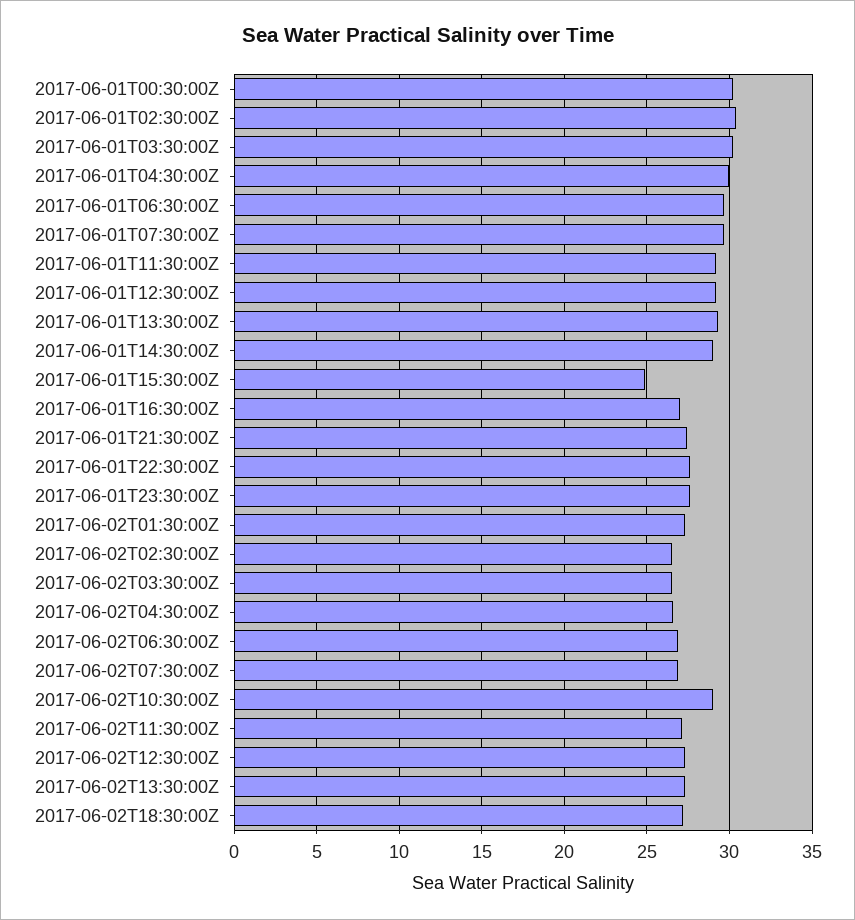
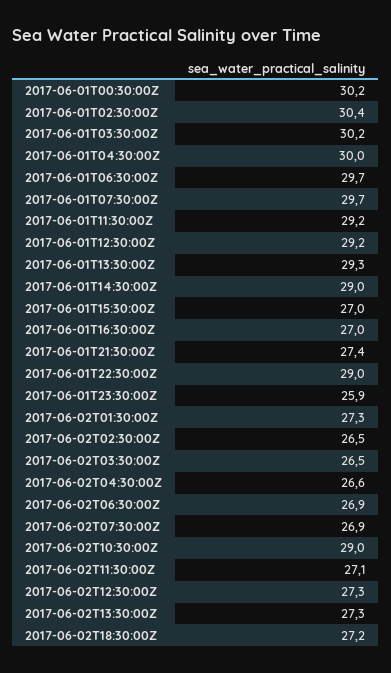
2017-06-01T15:30:00Z: 25 -> 27
2017-06-01T22:30:00Z: 27.5 -> 29
2017-06-01T23:30:00Z: 27.5 -> 25.9

